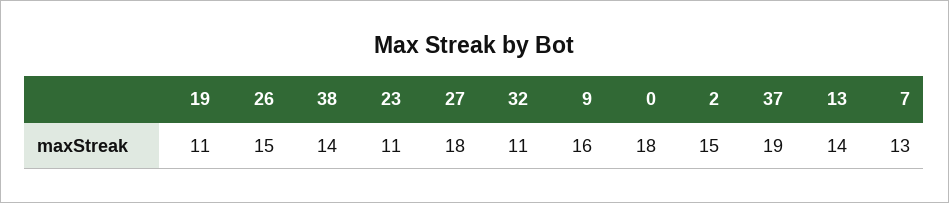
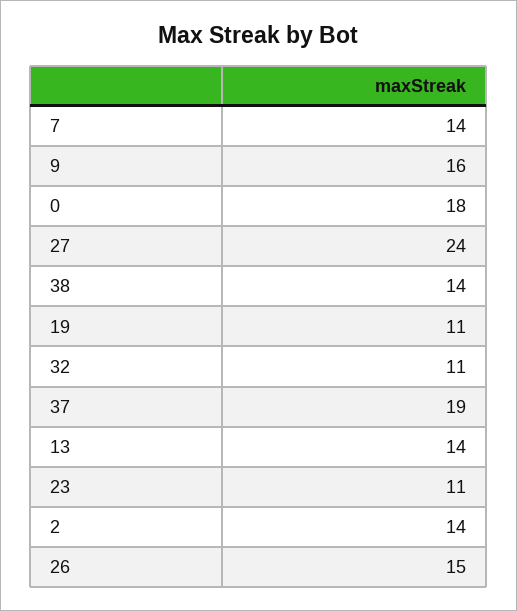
27: 18 -> 24
2: 15 -> 14
7: 13 -> 14

